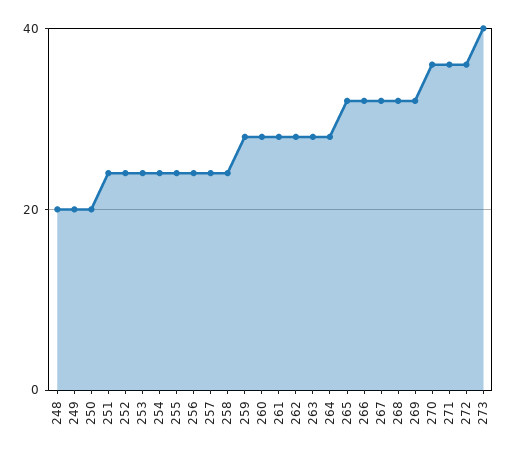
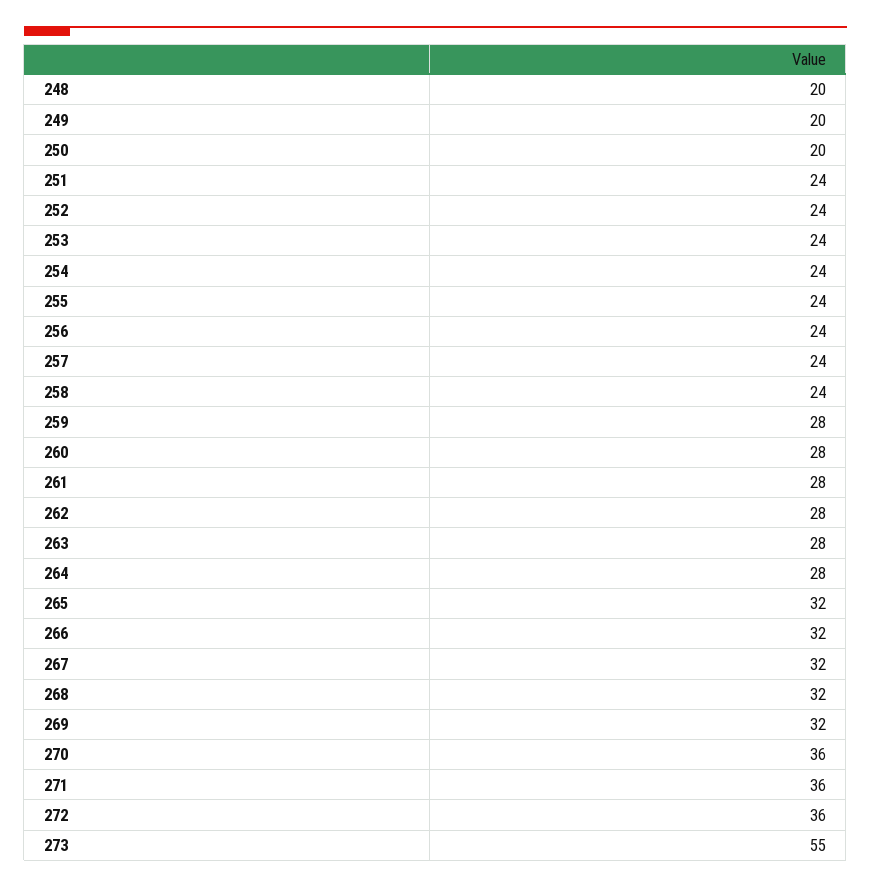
273: 40 -> 55

